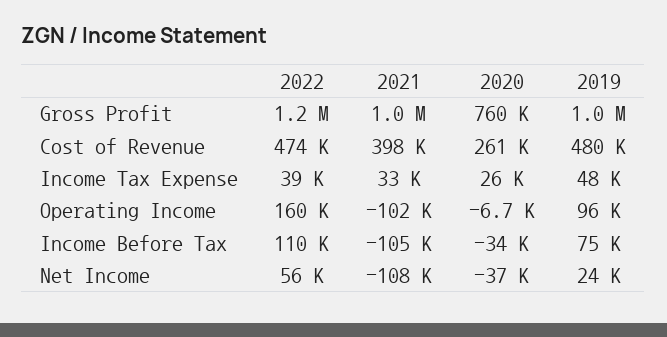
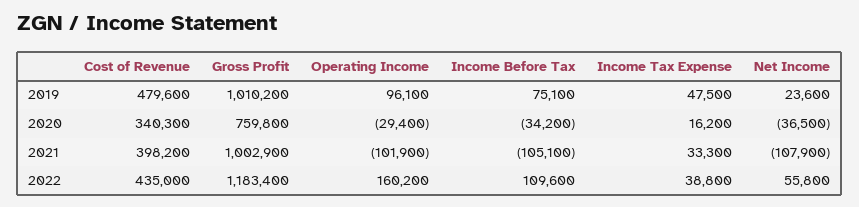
2022, Cost of Revenue: 474000 -> 435000
2020, Cost of Revenue: 261000 -> 340300
2020, Income Tax Expense: 26000 -> 16200
2020, Operating Income: -6700 -> -29400

